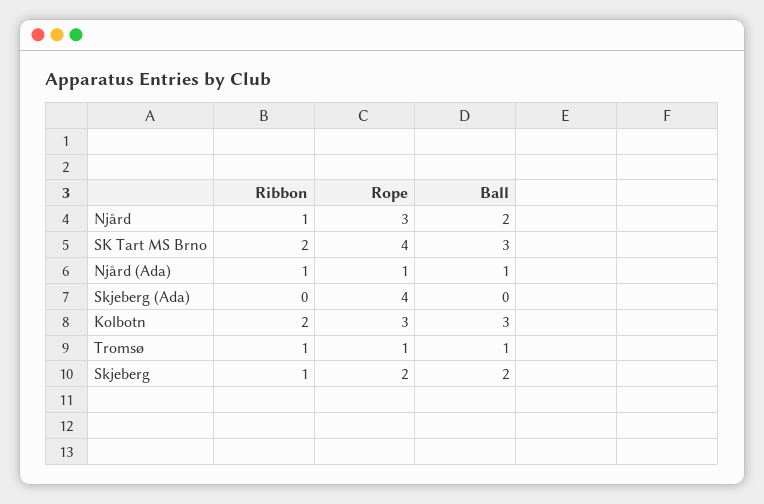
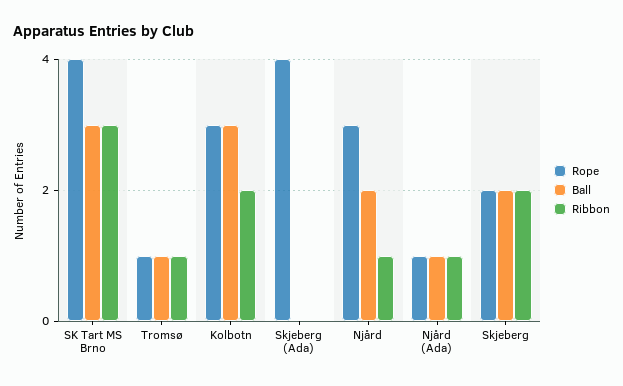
Ribbon, SK Tart MS Brno: 2 -> 3
Ribbon, Skjeberg: 1 -> 2

